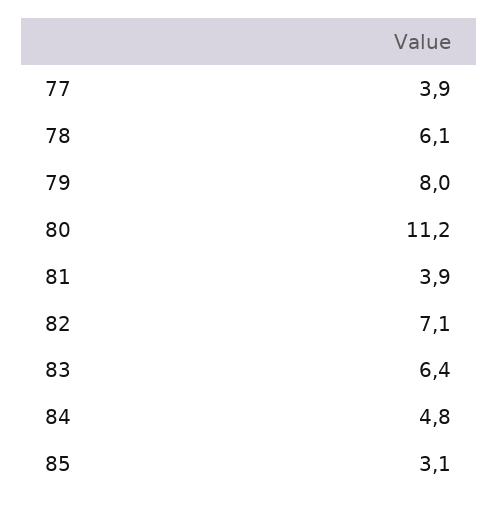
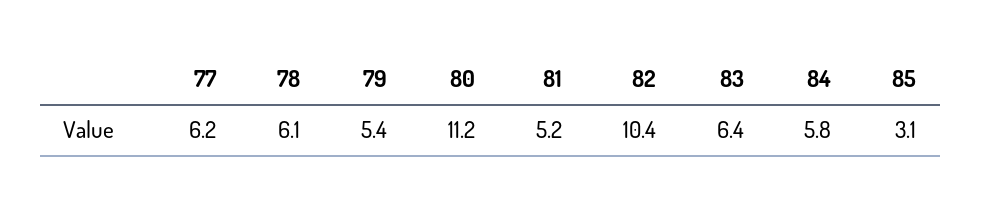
77: 3.9 -> 6.2
79: 8 -> 5.4
81: 3.9 -> 5.2
82: 7.1 -> 10.4
84: 4.8 -> 5.8

